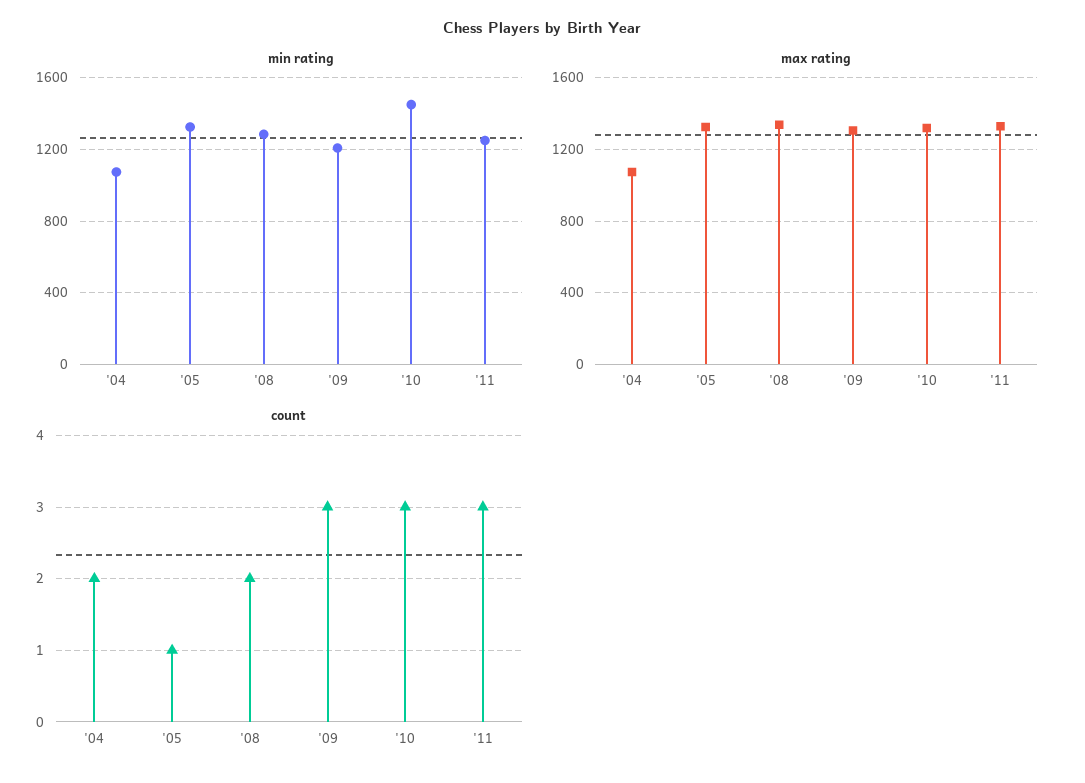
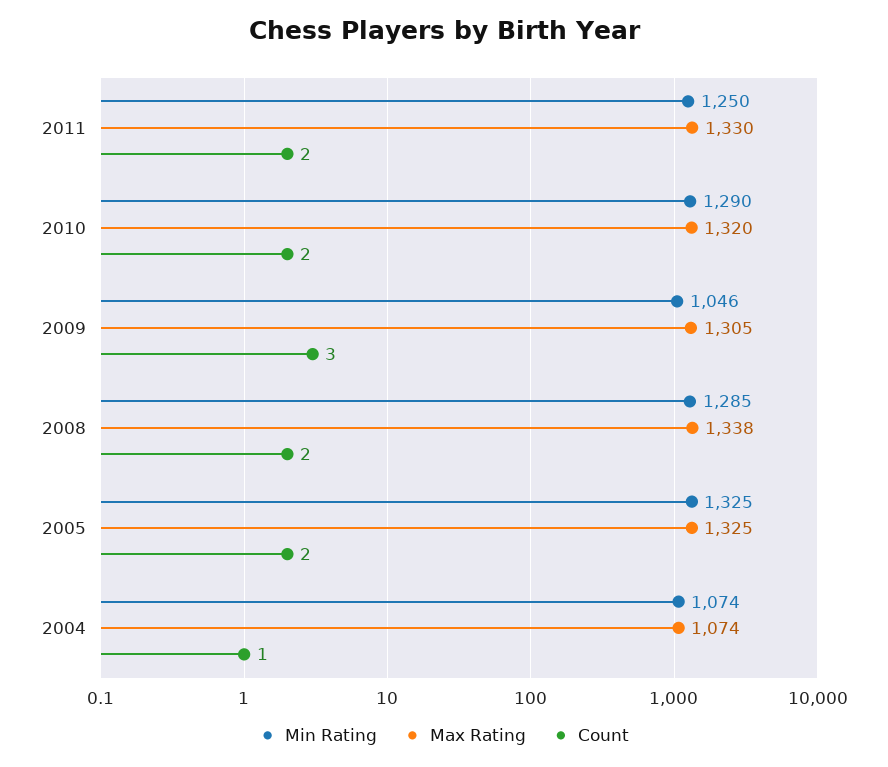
min rating, '09: 1200 -> 1046
min rating, '10: 1450 -> 1290
count, '04: 2 -> 1
count, '05: 1 -> 2
count, '10: 3 -> 2
count, '11: 3 -> 2

